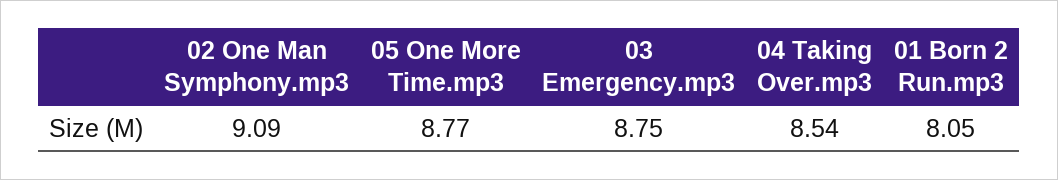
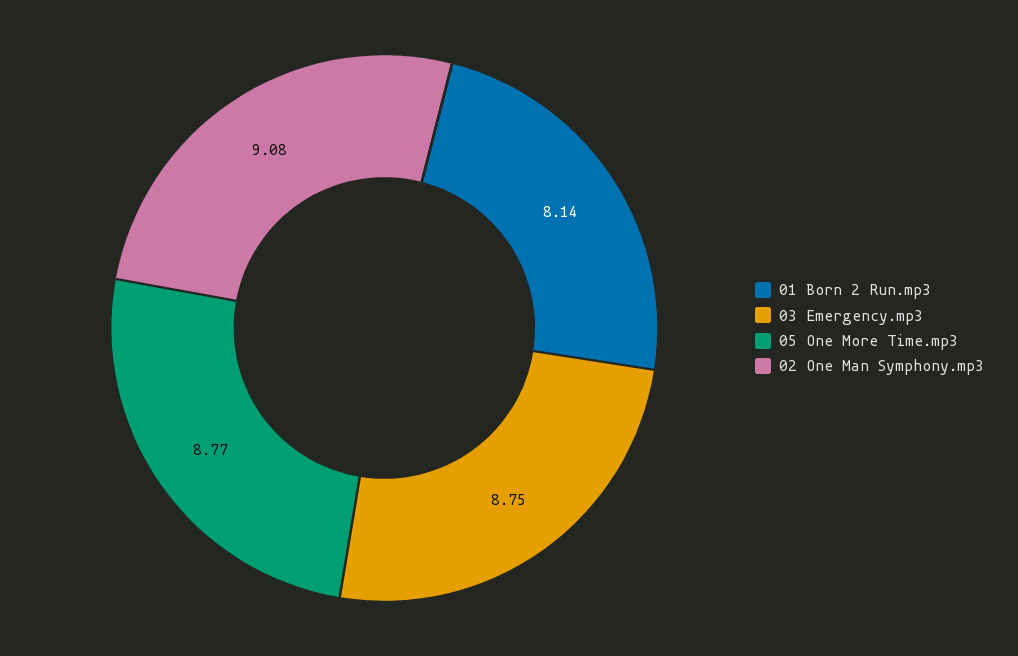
02 One Man Symphony.mp3: 9.09 -> 9.08
04 Taking Over.mp3: 8.54 -> none
01 Born 2 Run.mp3: 8.05 -> 8.14

